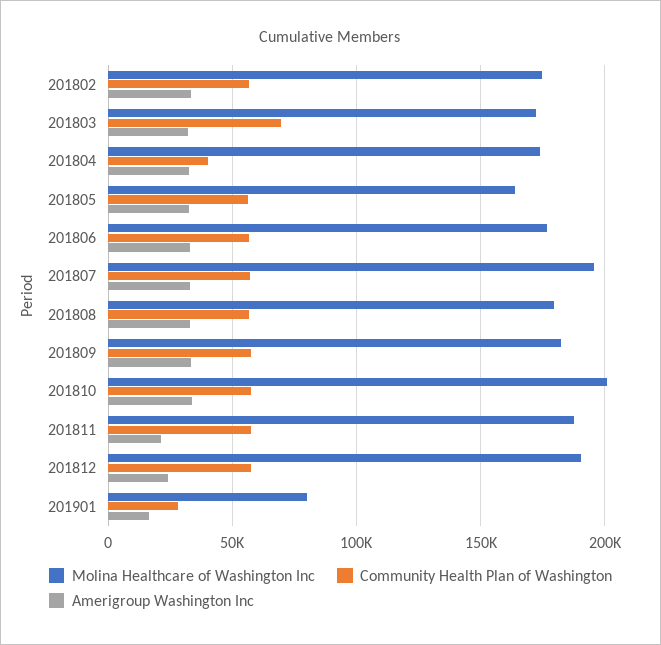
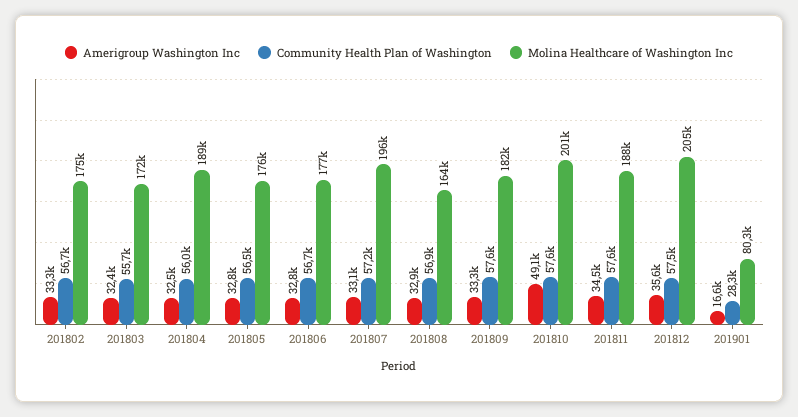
Community Health Plan of Washington, 201803: 70000 -> 55700
Molina Healthcare of Washington Inc, 201804: 175000 -> 189000
Community Health Plan of Washington, 201804: 40000 -> 56000
Molina Healthcare of Washington Inc, 201805: 165000 -> 176000
Molina Healthcare of Washington Inc, 201808: 180000 -> 164000
Amerigroup Washington Inc, 201810: 35000 -> 49100
Amerigroup Washington Inc, 201811: 20000 -> 34500
Molina Healthcare of Washington Inc, 201812: 190000 -> 205000
Amerigroup Washington Inc, 201812: 25000 -> 35600

